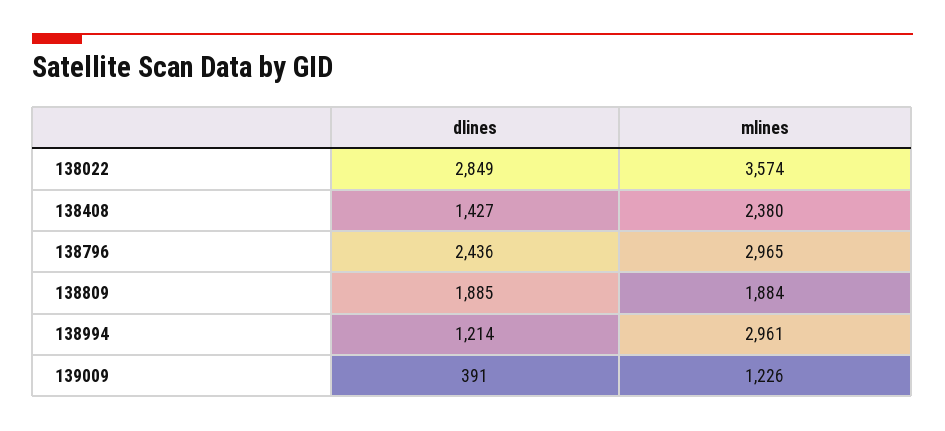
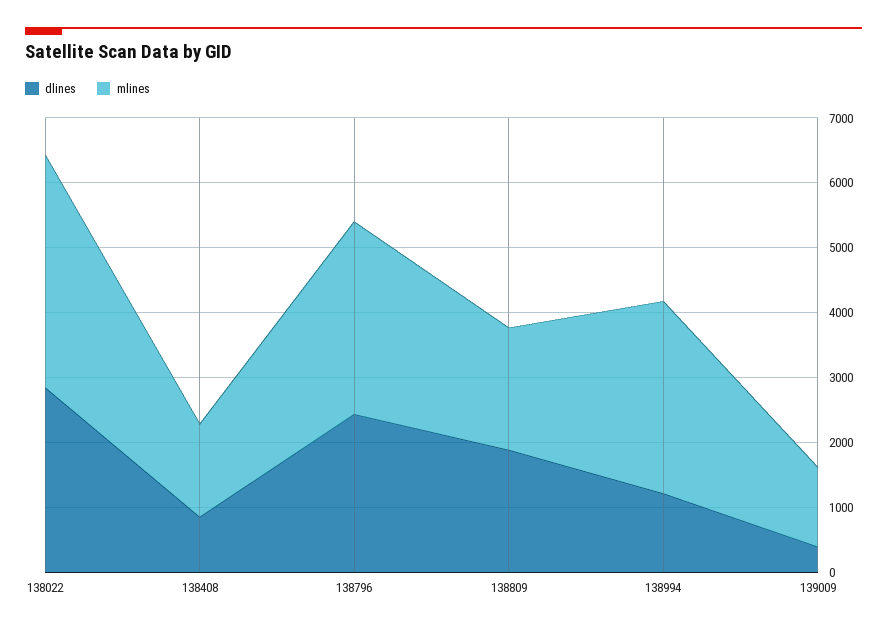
dlines, 138408: 1427 -> 800
mlines, 138408: 2380 -> 1400

